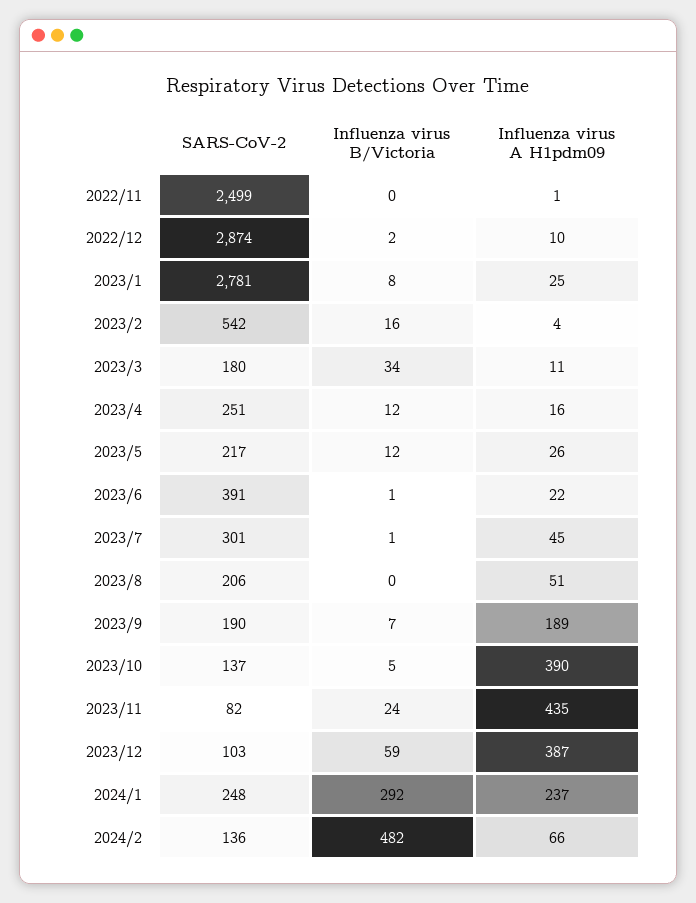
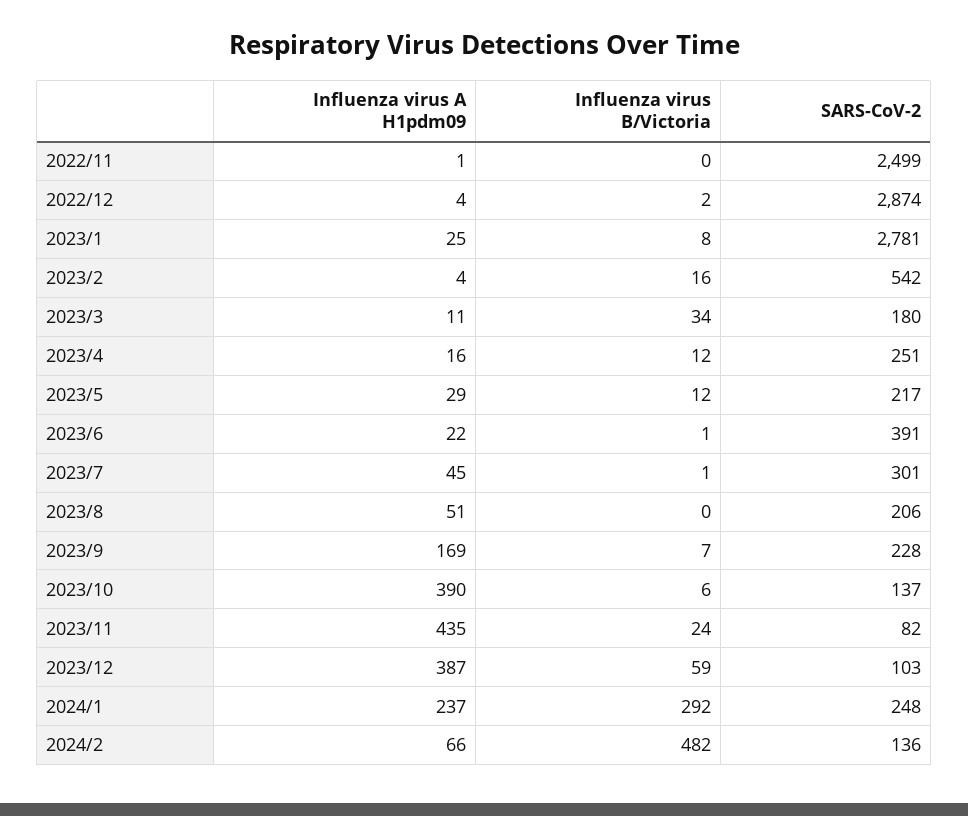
Influenza virus A H1pdm09, 2022/12: 10 -> 4
Influenza virus A H1pdm09, 2023/5: 26 -> 29
SARS-CoV-2, 2023/9: 190 -> 228
Influenza virus A H1pdm09, 2023/9: 189 -> 169
Influenza virus B/Victoria, 2023/10: 5 -> 6

